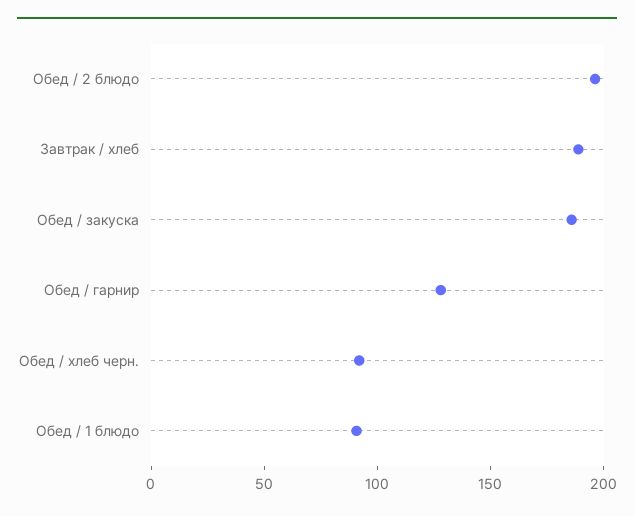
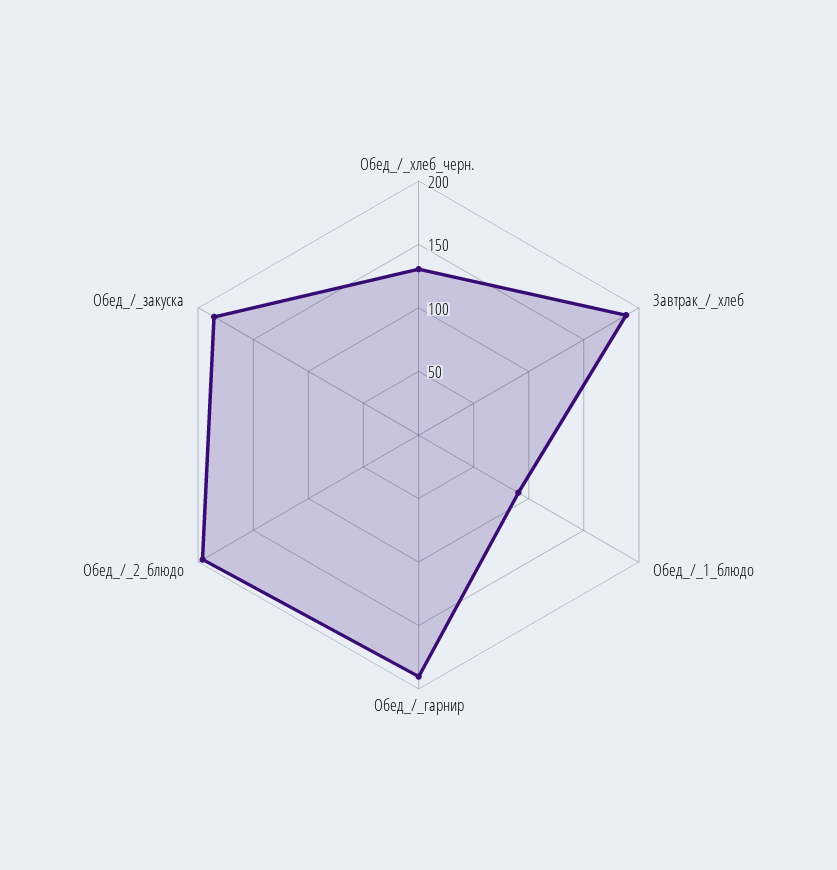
Обед / гарнир: 130 -> 190
Обед / хлеб черн.: 90 -> 130

